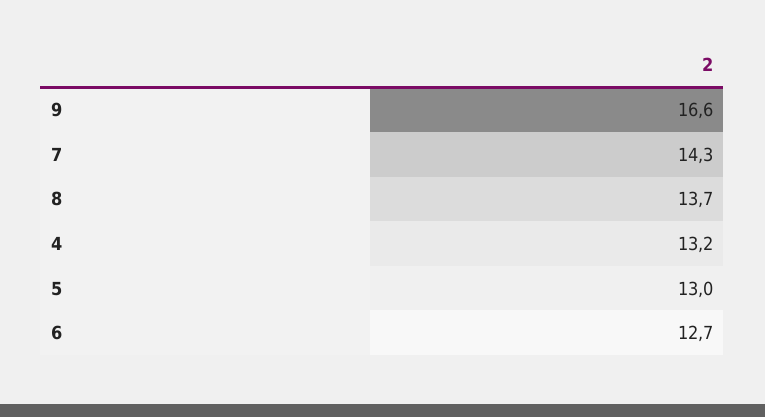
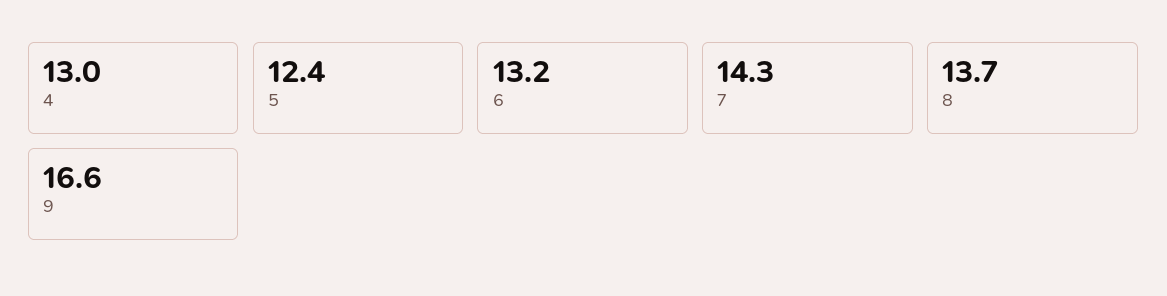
4: 13.2 -> 13
5: 13 -> 12.4
6: 12.7 -> 13.2

